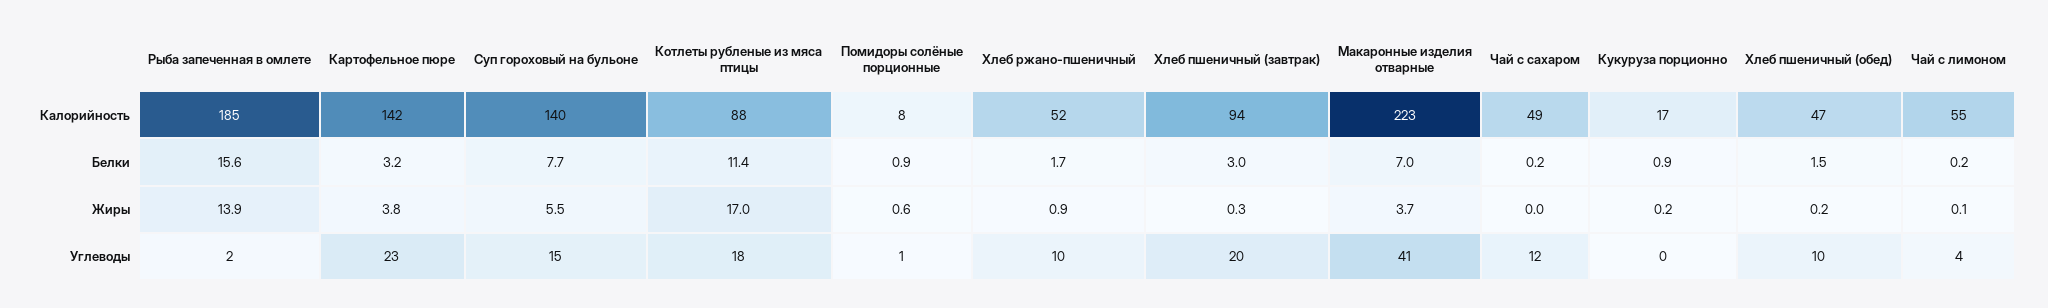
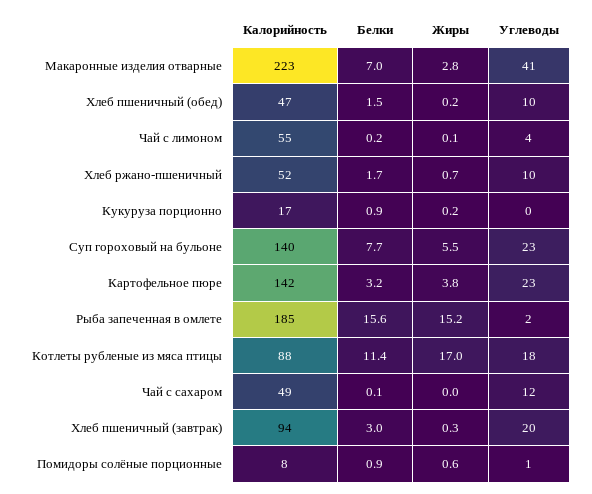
Чай с сахаром, Белки: 0.2 -> 0.1
Рыба запеченная в омлете, Жиры: 13.9 -> 15.2
Хлеб ржано-пшеничный, Жиры: 0.9 -> 0.7
Макаронные изделия отварные, Жиры: 3.7 -> 2.8
Суп гороховый на бульоне, Углеводы: 15 -> 23

